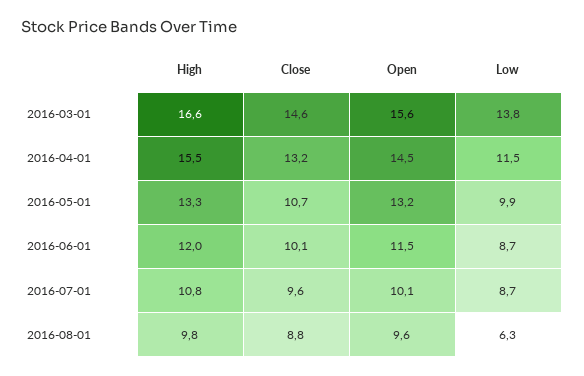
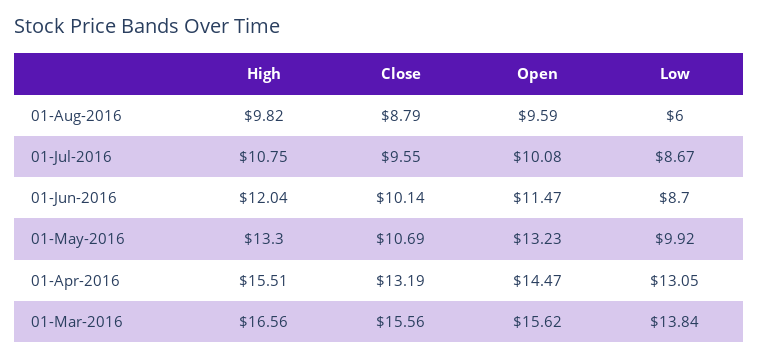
Close, 2016-03-01: 14.6 -> 15.56
Low, 2016-04-01: 11.5 -> 13.05
Low, 2016-08-01: 6.3 -> 6

